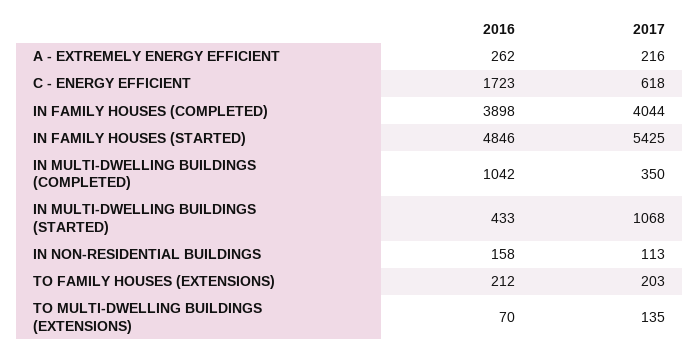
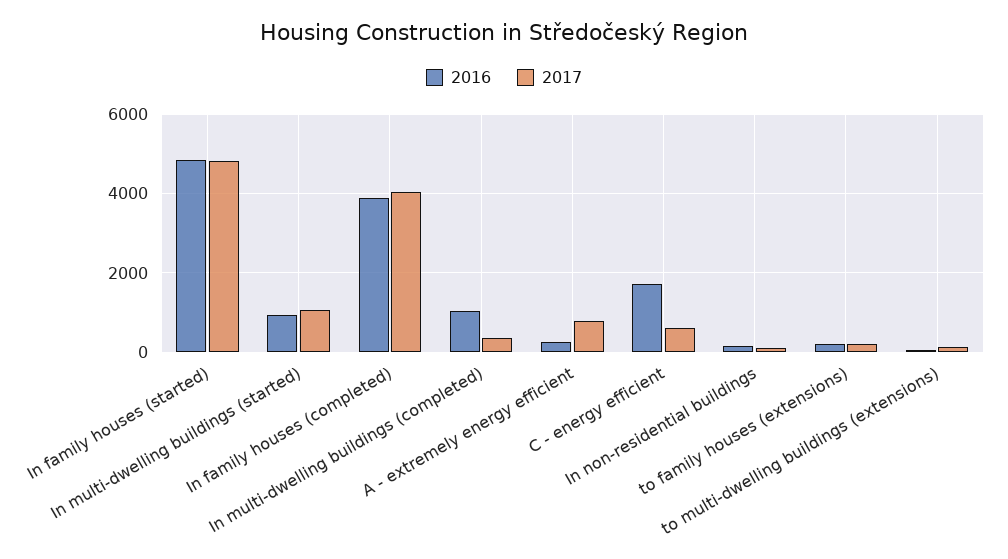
2017, A - EXTREMELY ENERGY EFFICIENT: 216 -> 800
2017, IN FAMILY HOUSES (STARTED): 5425 -> 4800
2016, IN MULTI-DWELLING BUILDINGS (STARTED): 433 -> 1000

